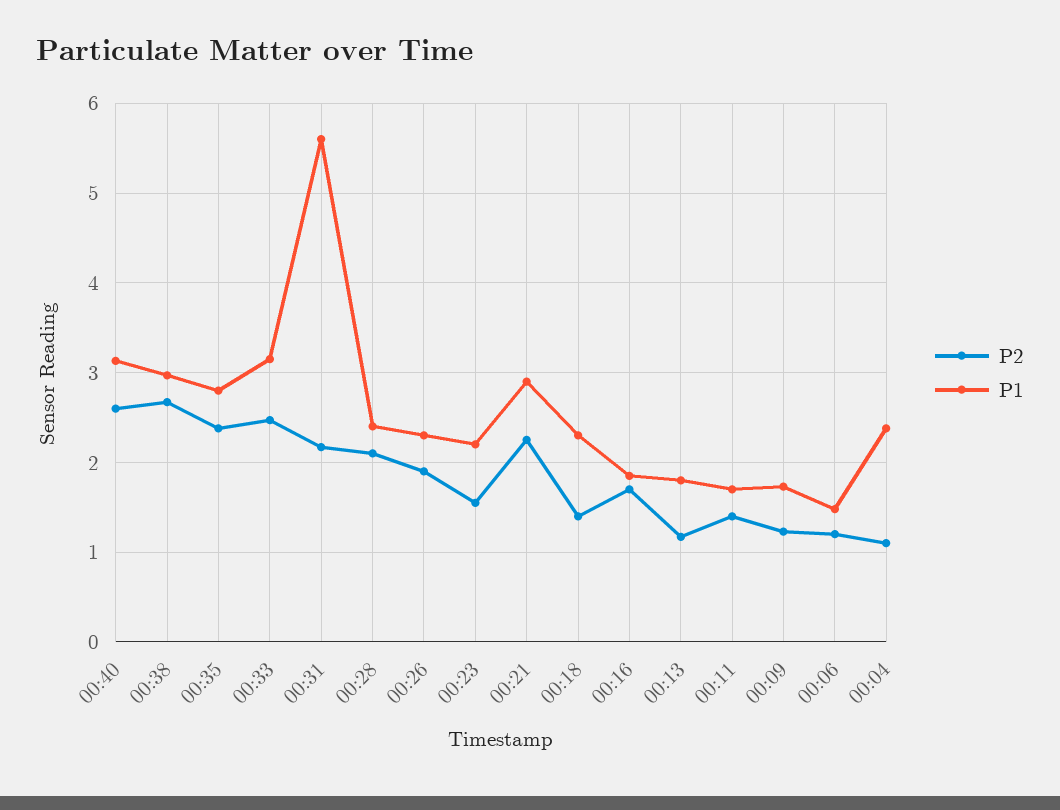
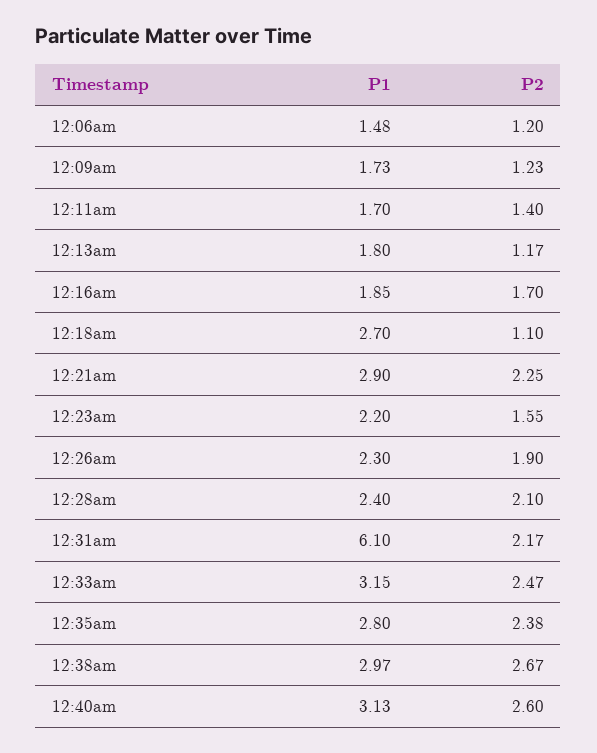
P1, 00:31: 5.6 -> 6.1
P2, 00:18: 1.4 -> 1.1
P1, 00:18: 2.3 -> 2.7
P2, 00:04: 1.1 -> none
P1, 00:04: 2.4 -> none

